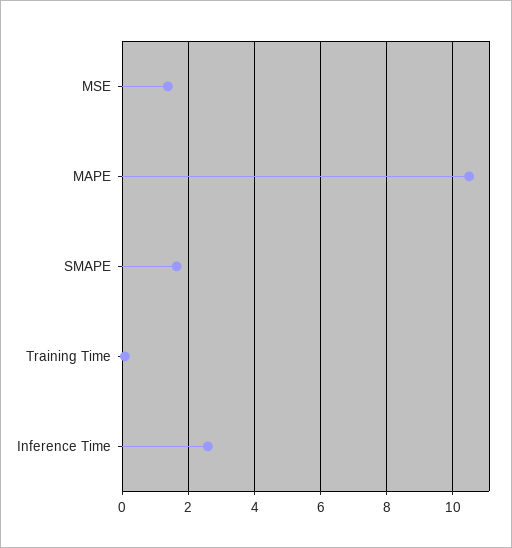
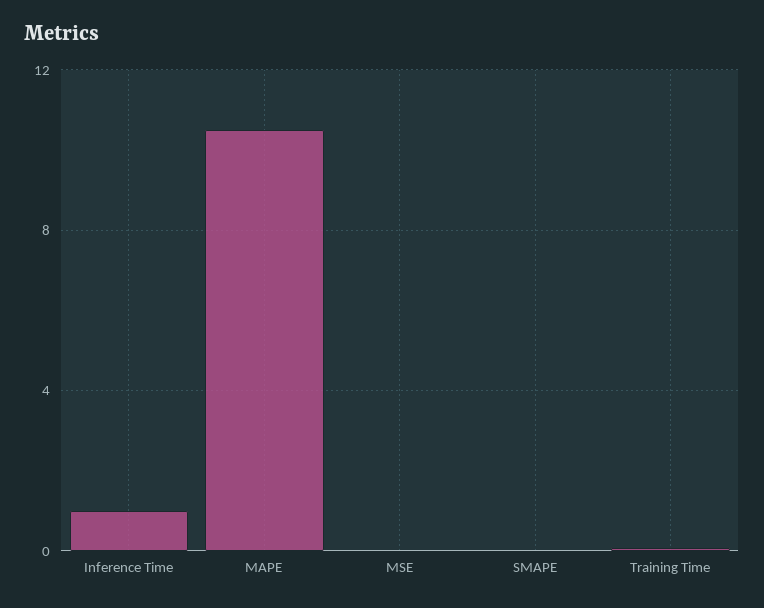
MSE: 1.4 -> 0
SMAPE: 1.6 -> 0
Inference Time: 2.6 -> 1

